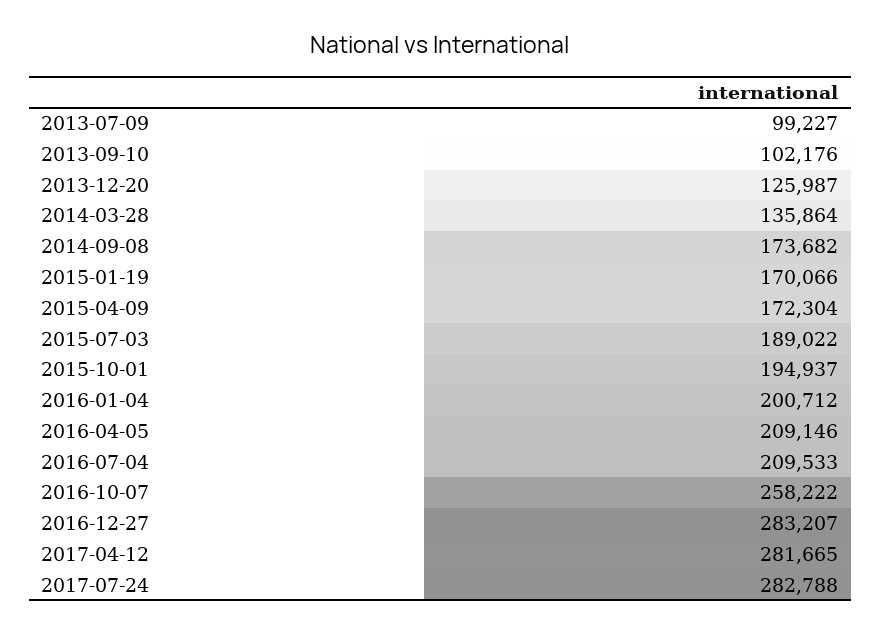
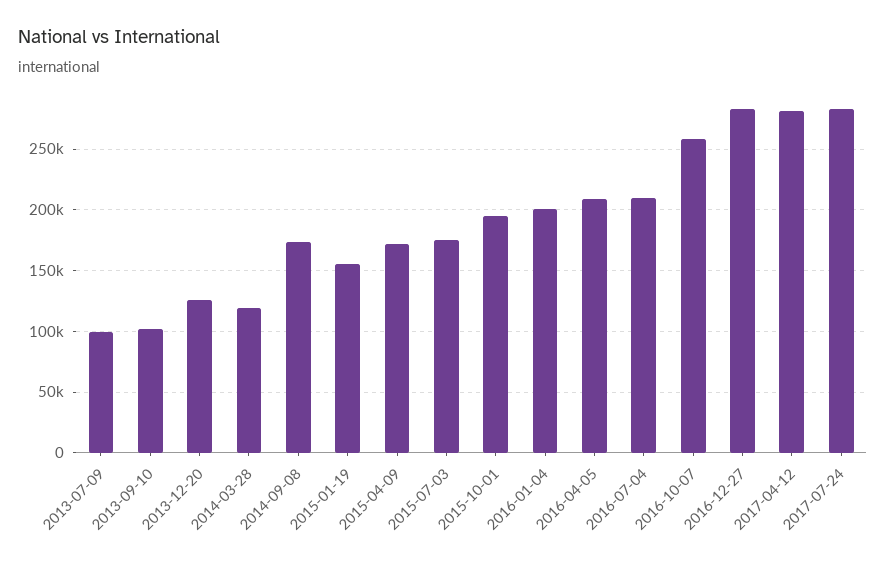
2014-03-28: 135864 -> 120000
2015-01-19: 170066 -> 155000
2015-07-03: 189022 -> 175000

